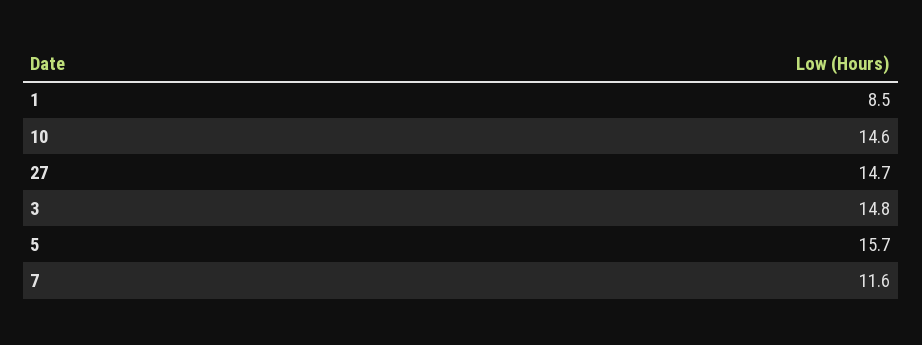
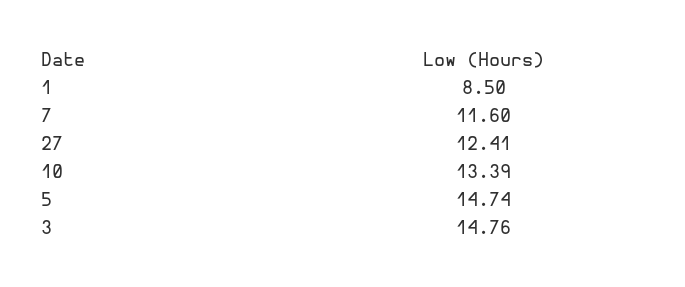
10: 14.6 -> 13.39
27: 14.7 -> 12.41
5: 15.7 -> 14.74

